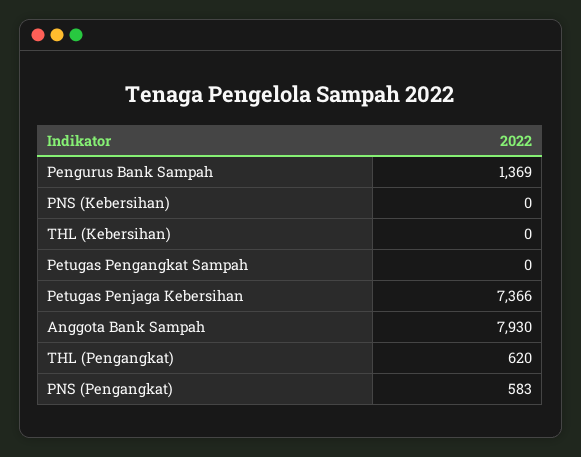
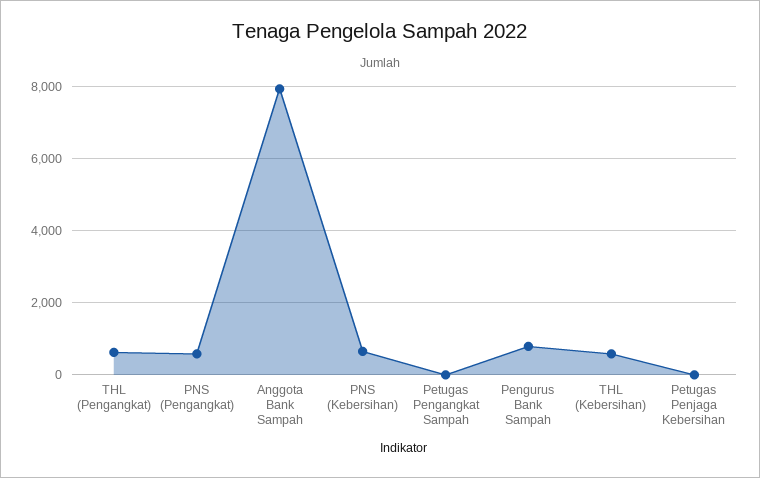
Pengurus Bank Sampah: 1369 -> 800
PNS (Kebersihan): 0 -> 600
THL (Kebersihan): 0 -> 600
Petugas Penjaga Kebersihan: 7366 -> 0

